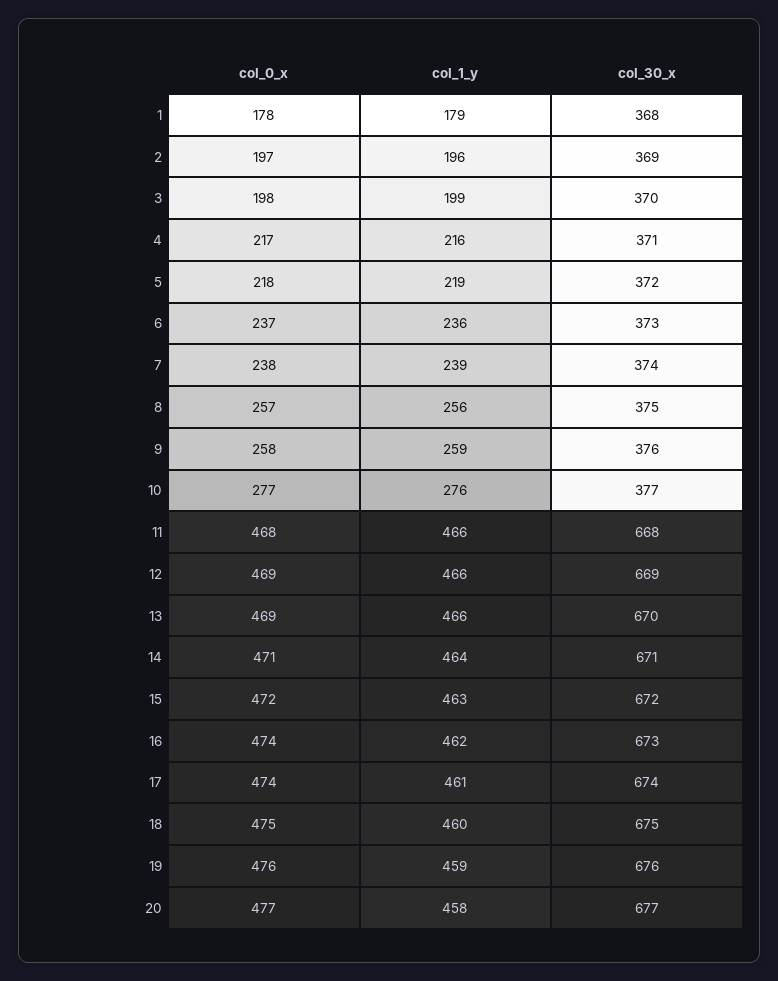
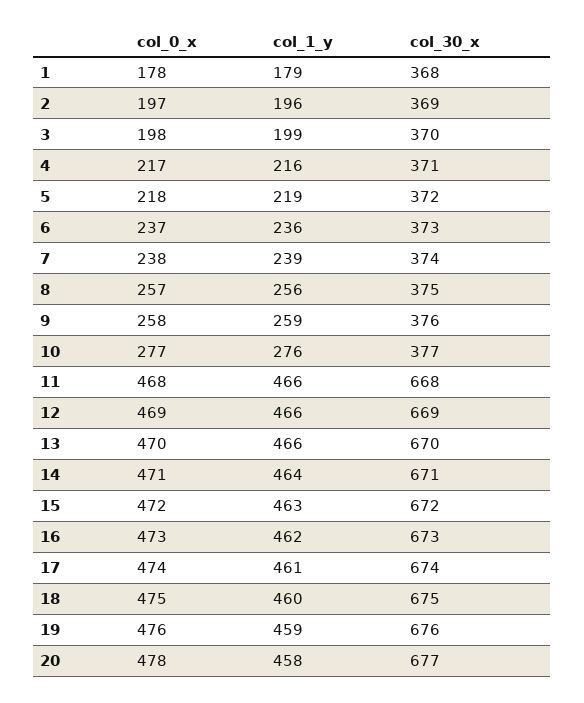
col_0_x, 13: 469 -> 470
col_0_x, 16: 474 -> 473
col_0_x, 20: 477 -> 478

